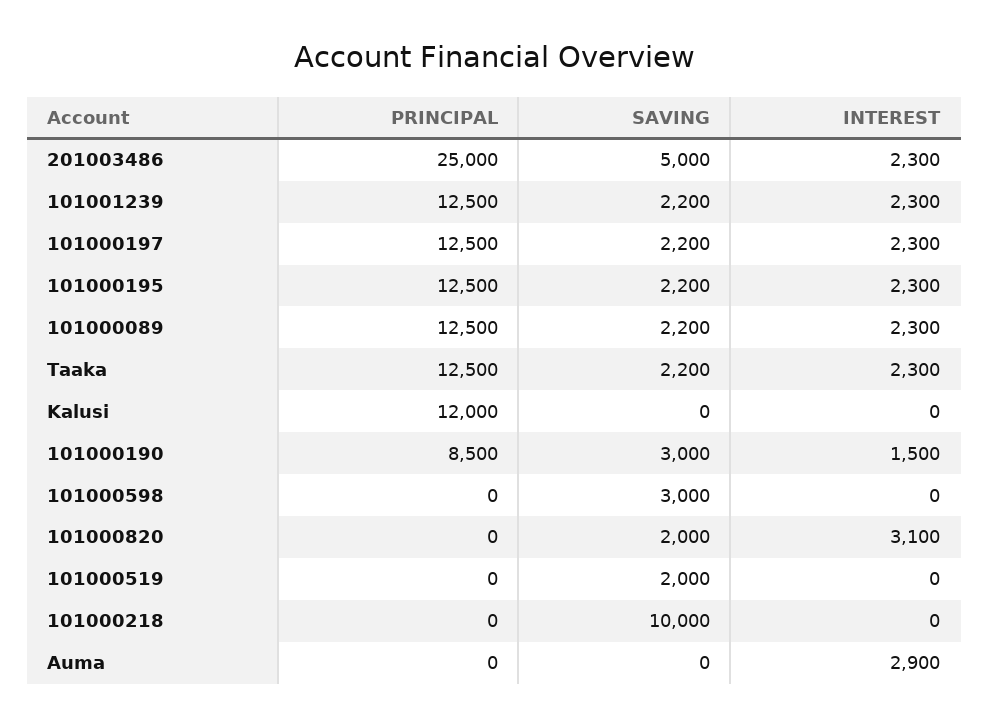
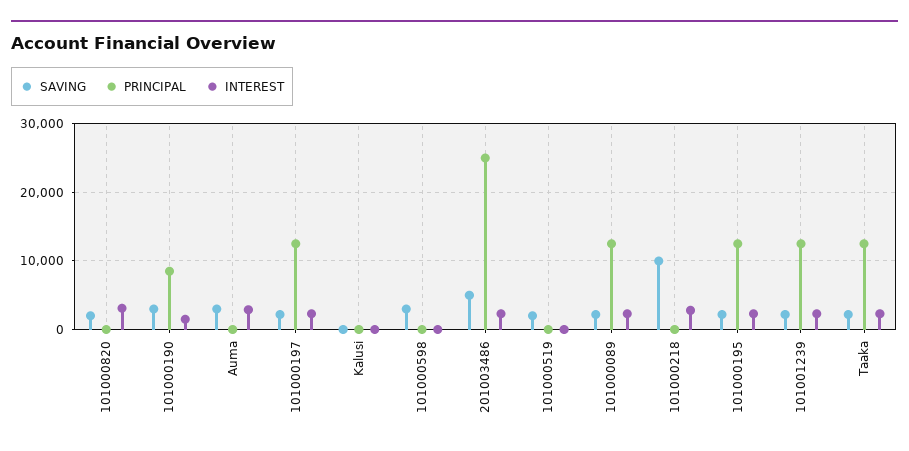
PRINCIPAL, Kalusi: 12000 -> 0
INTEREST, 101000218: 0 -> 3000
SAVING, Auma: 0 -> 3000

